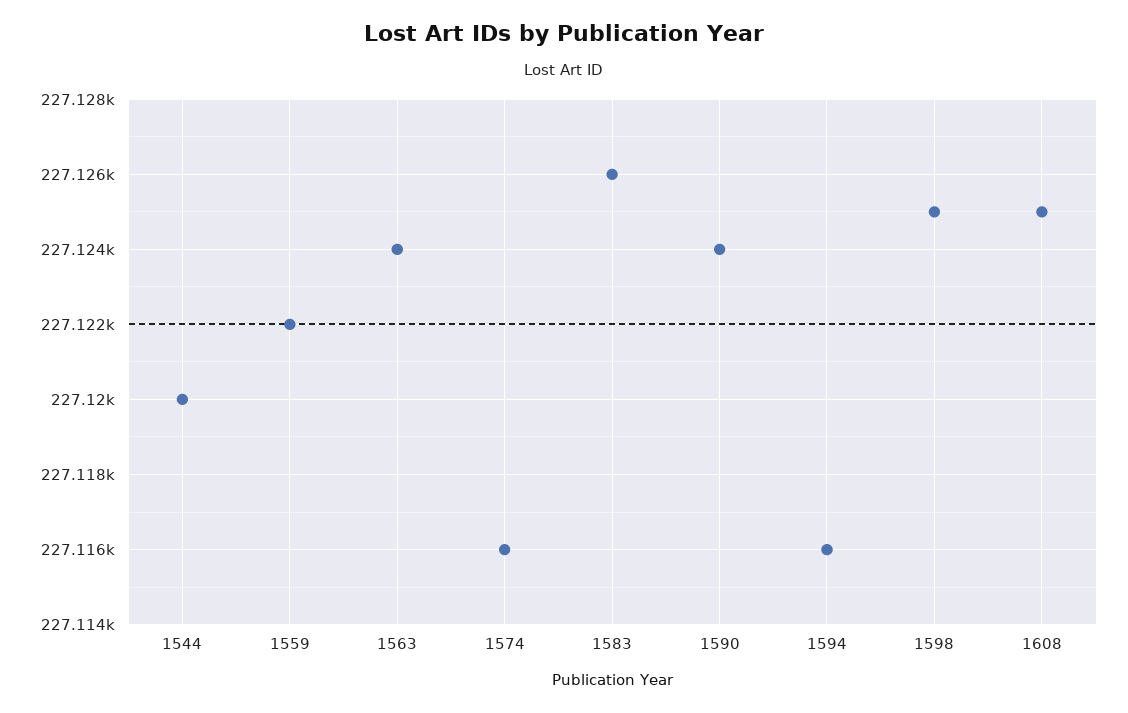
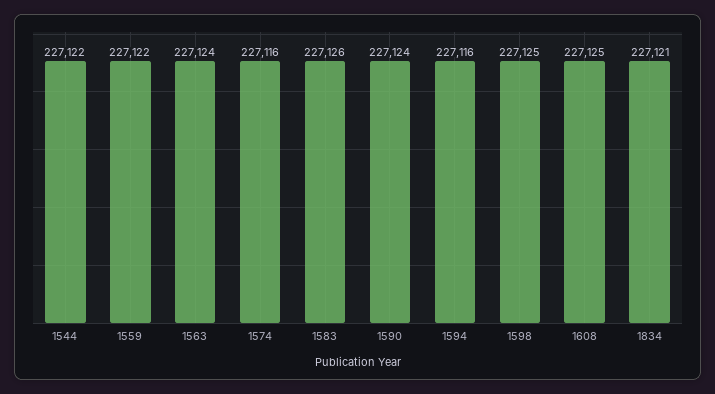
1544: 227120 -> 227122
1834: none -> 227121

